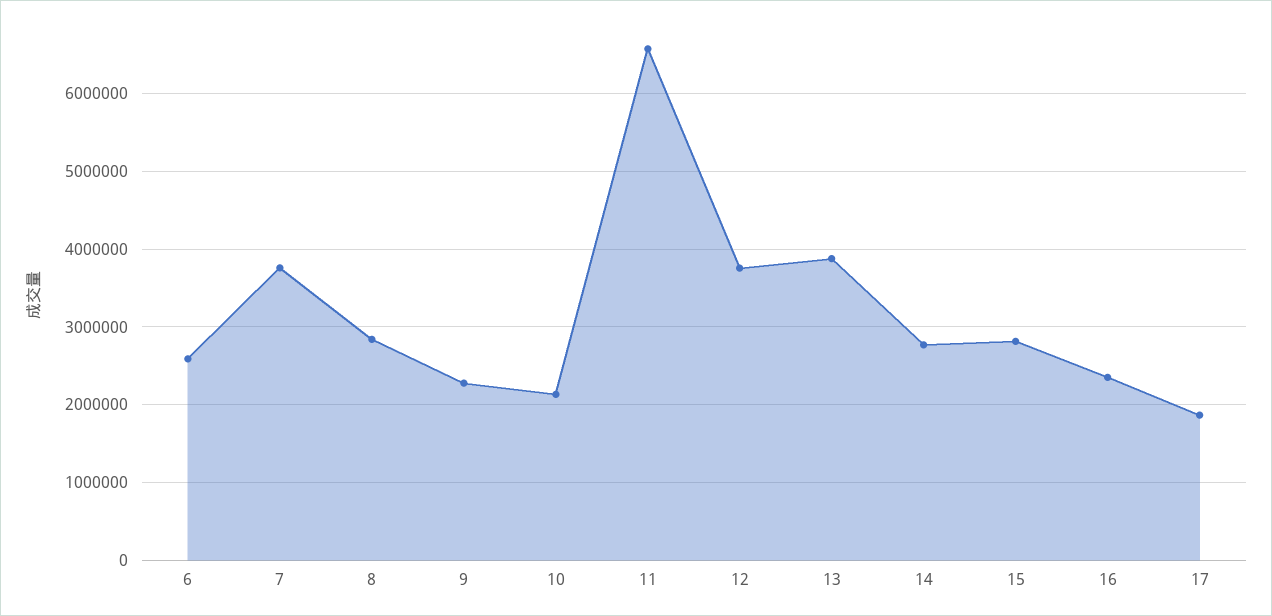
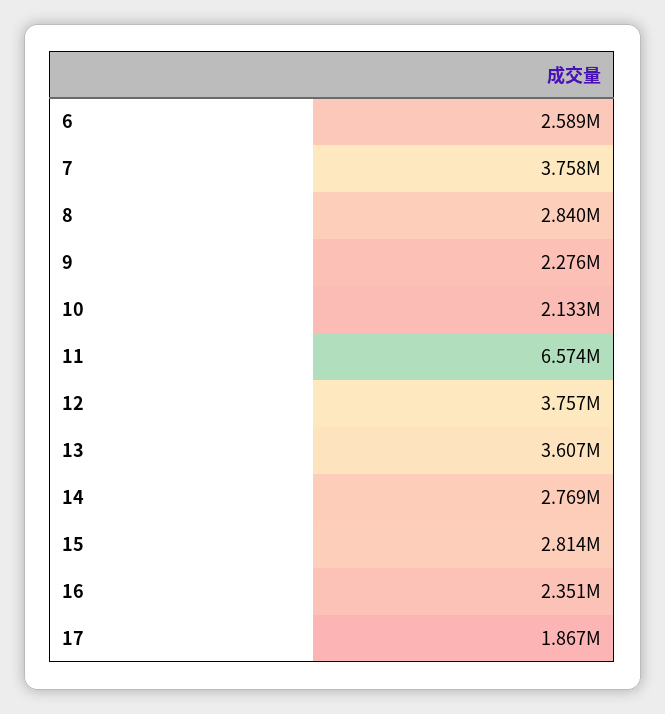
13: 3900000 -> 3607000

